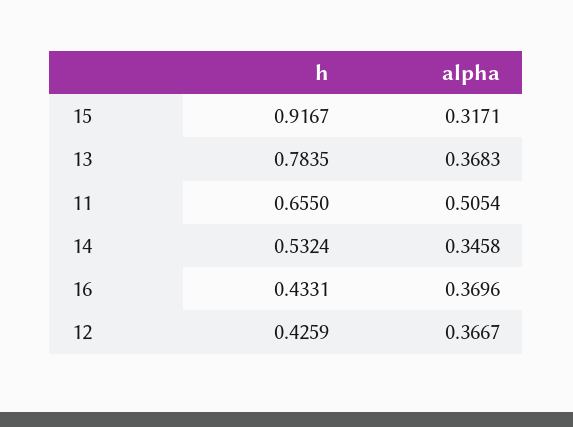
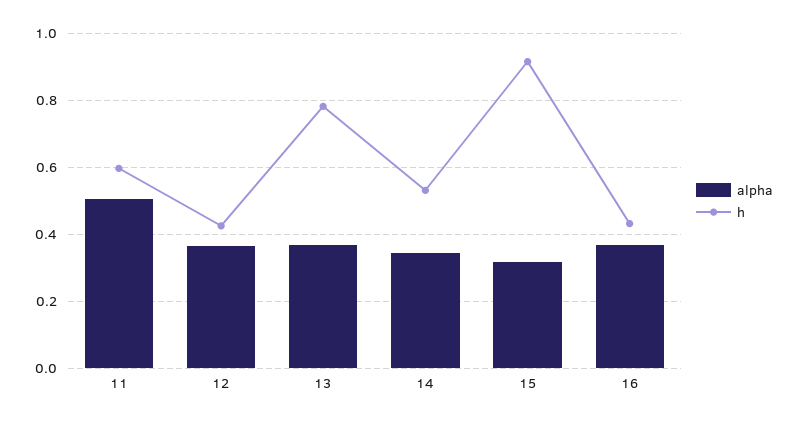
h, 11: 0.655 -> 0.6

